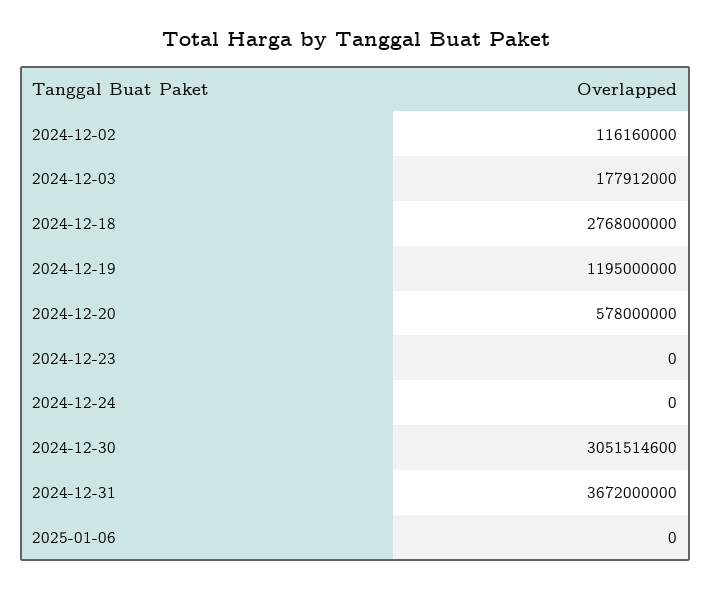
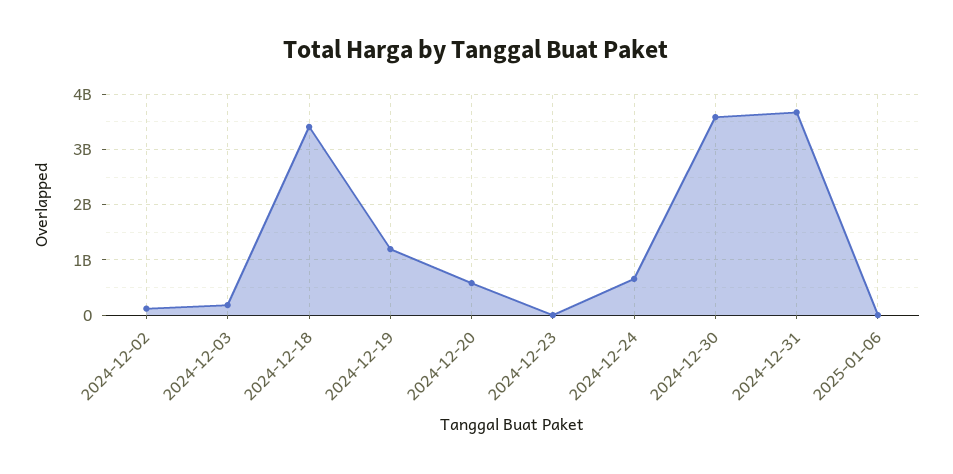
2024-12-18: 2768000000 -> 3400000000
2024-12-24: 0 -> 600000000
2024-12-30: 3051514600 -> 3600000000

